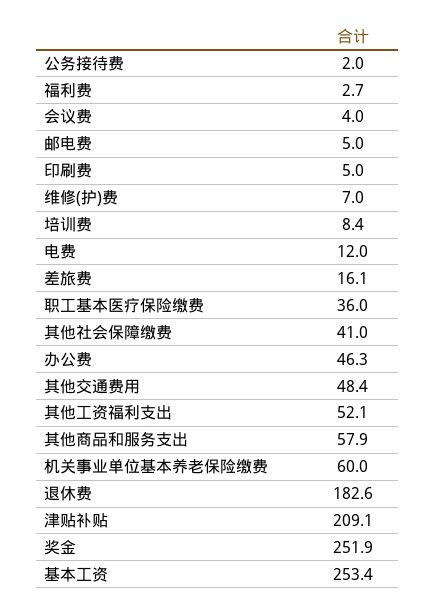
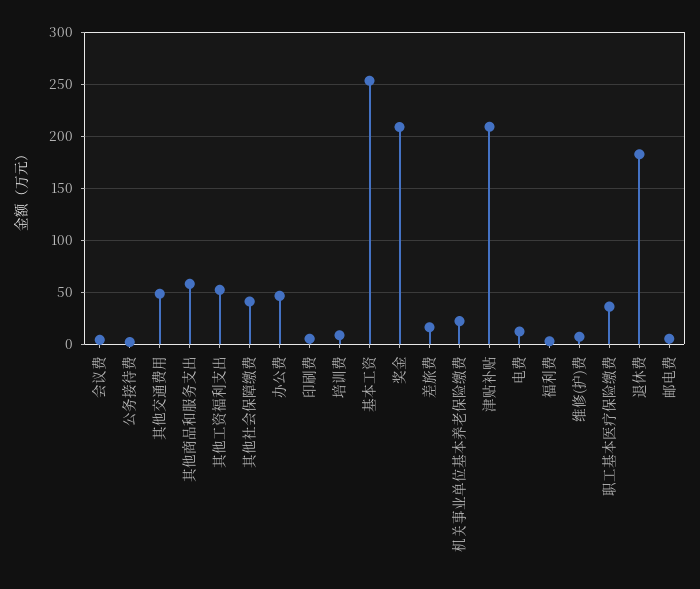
机关事业单位基本养老保险缴费: 60 -> 20
奖金: 251.9 -> 210

